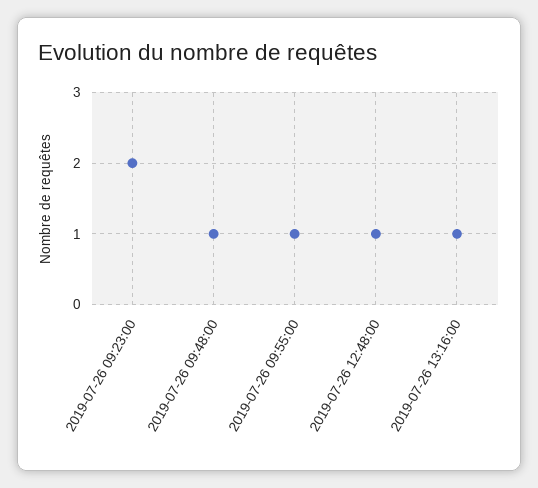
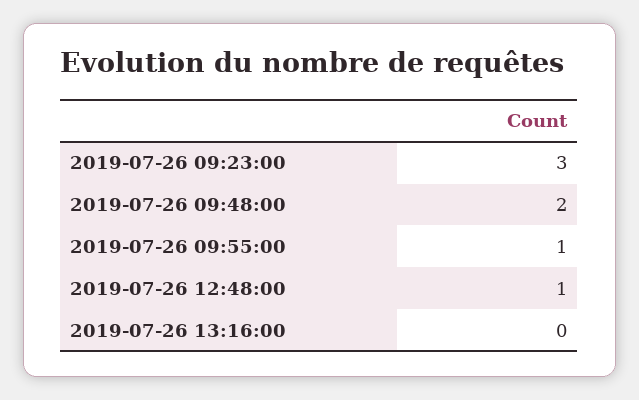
2019-07-26 09:23:00: 2 -> 3
2019-07-26 09:48:00: 1 -> 2
2019-07-26 13:16:00: 1 -> 0

